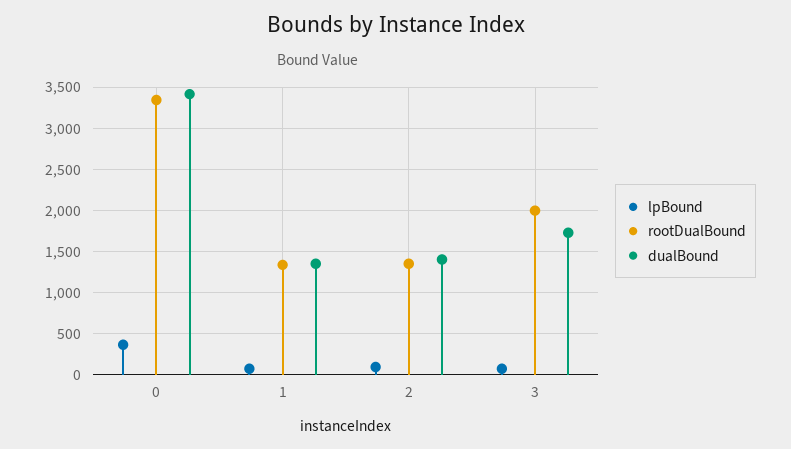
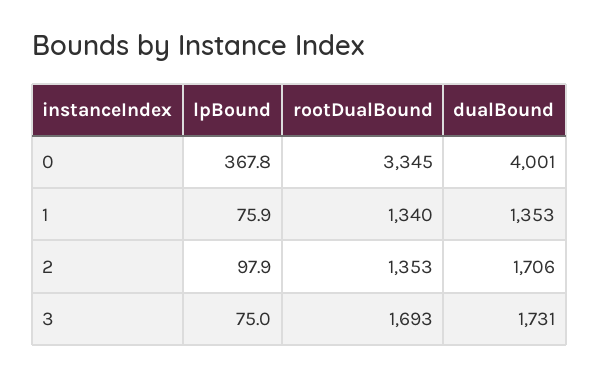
dualBound, 0: 3400 -> 4001
dualBound, 2: 1400 -> 1706
rootDualBound, 3: 2000 -> 1693

